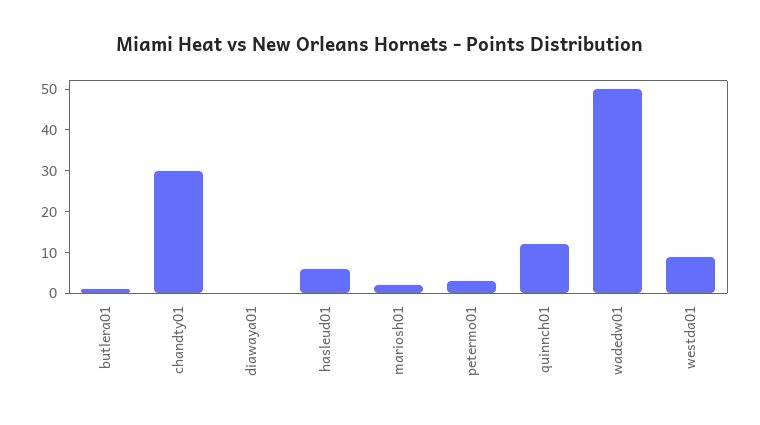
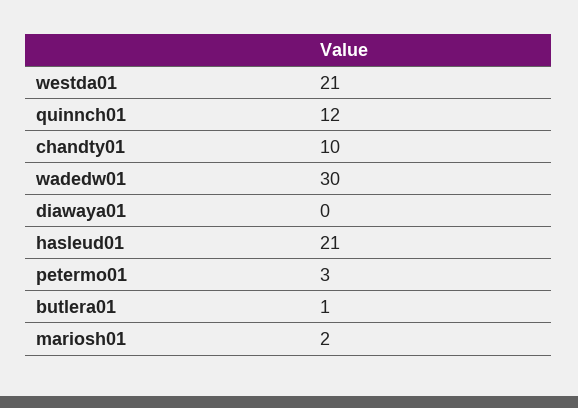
chandty01: 30 -> 10
hasleud01: 5 -> 21
wadedw01: 50 -> 30
westda01: 10 -> 21

